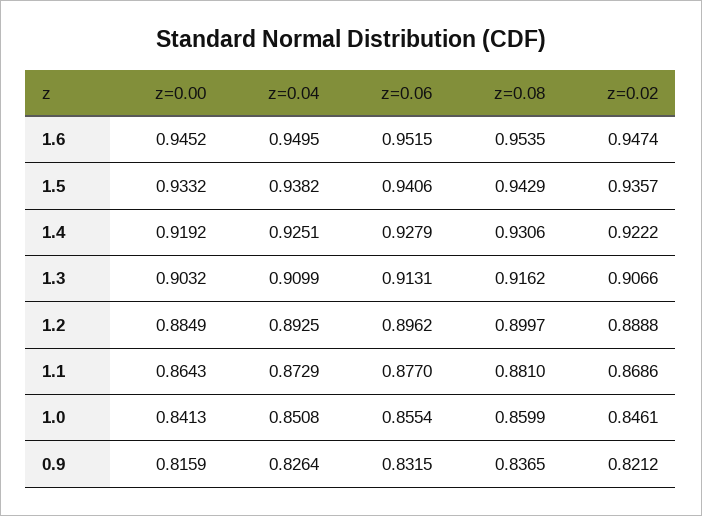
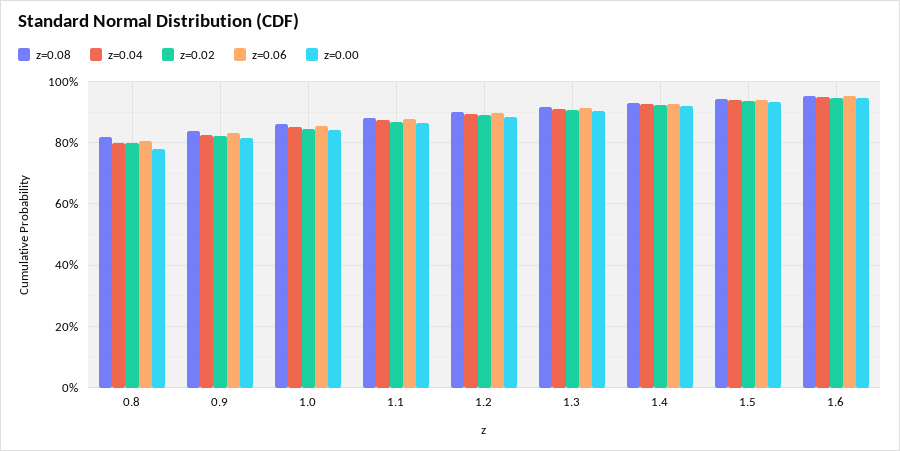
z=0.08, 0.8: none -> 0.82
z=0.04, 0.8: none -> 0.8
z=0.02, 0.8: none -> 0.8
z=0.06, 0.8: none -> 0.8
z=0.00, 0.8: none -> 0.78

